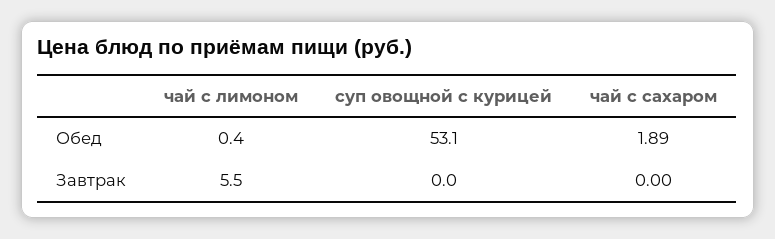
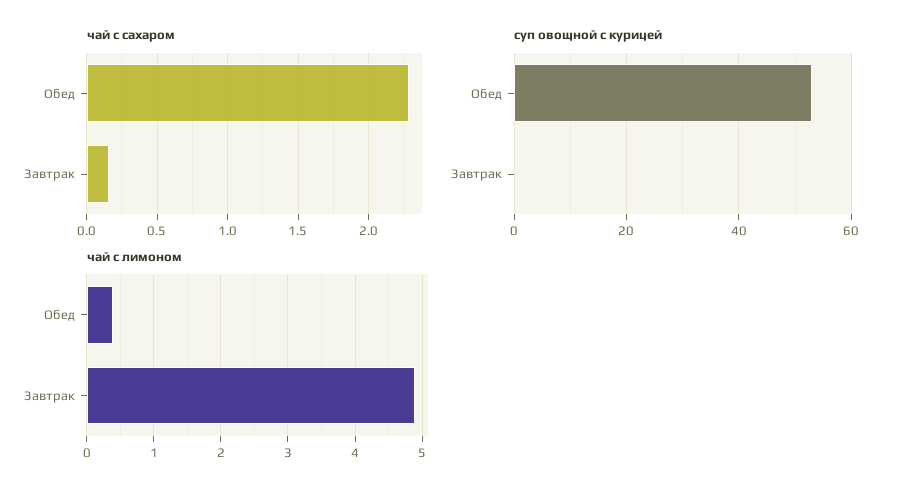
чай с сахаром, Обед: 1.89 -> 2.3
чай с лимоном, Завтрак: 5.5 -> 4.9
чай с сахаром, Завтрак: 0 -> 0.15

